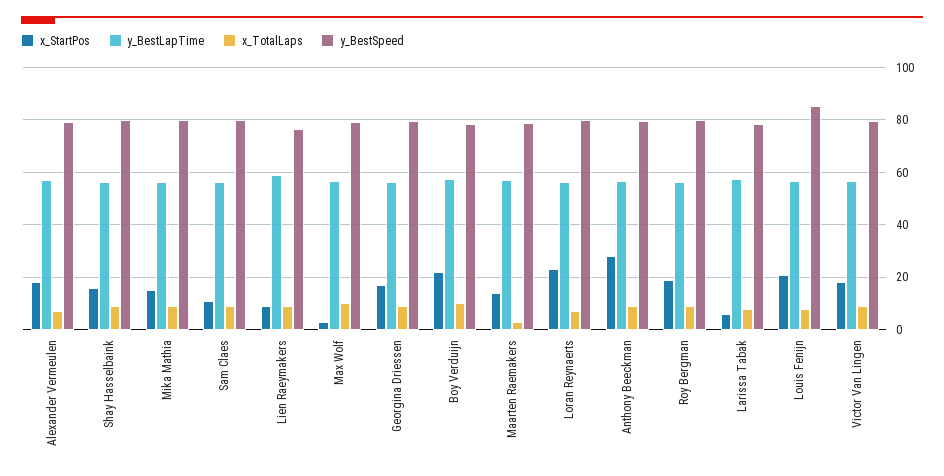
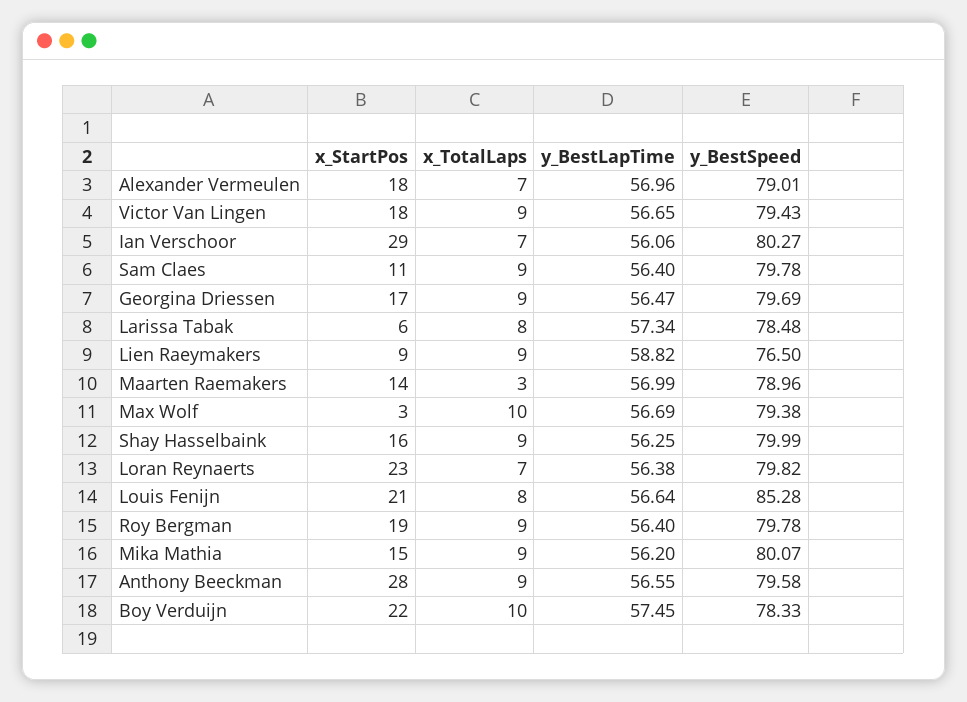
x_StartPos, Ian Verschoor: none -> 29
x_TotalLaps, Ian Verschoor: none -> 7
y_BestLapTime, Ian Verschoor: none -> 56.06
y_BestSpeed, Ian Verschoor: none -> 80.27

